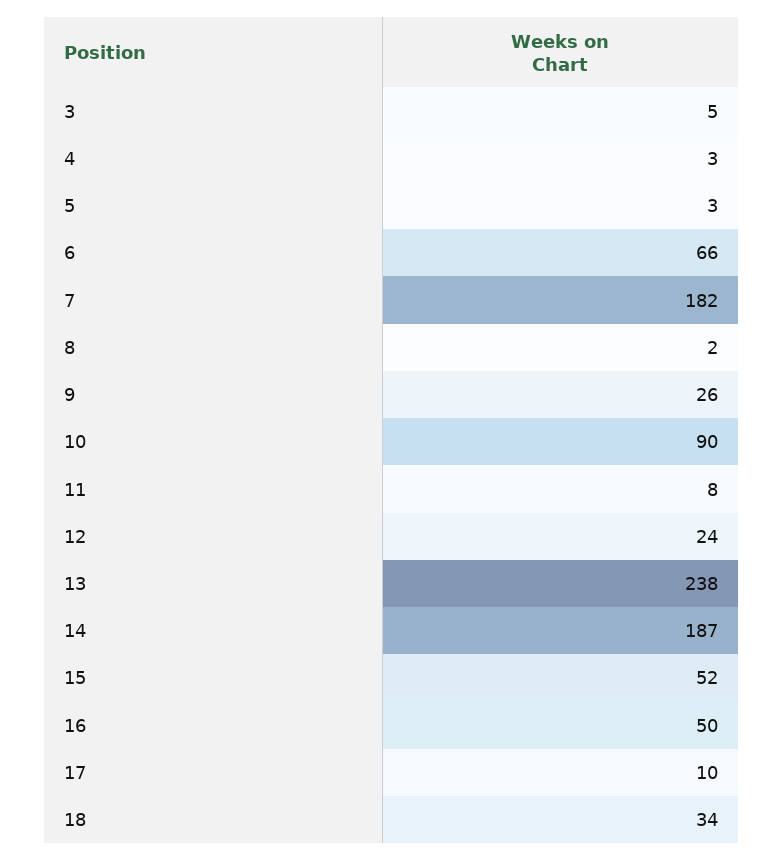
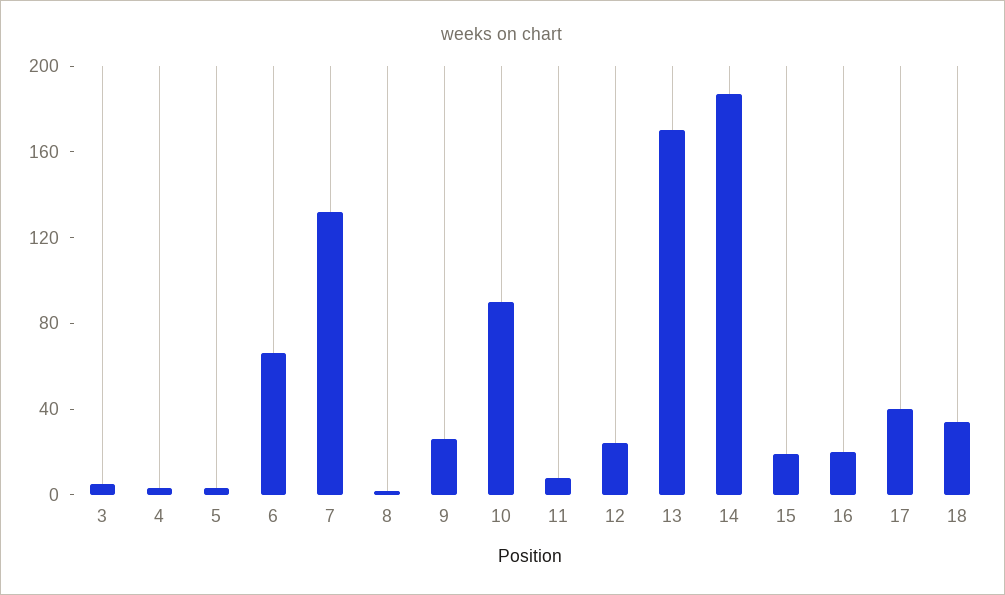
7: 182 -> 130
13: 238 -> 170
15: 52 -> 20
16: 50 -> 20
17: 10 -> 40

